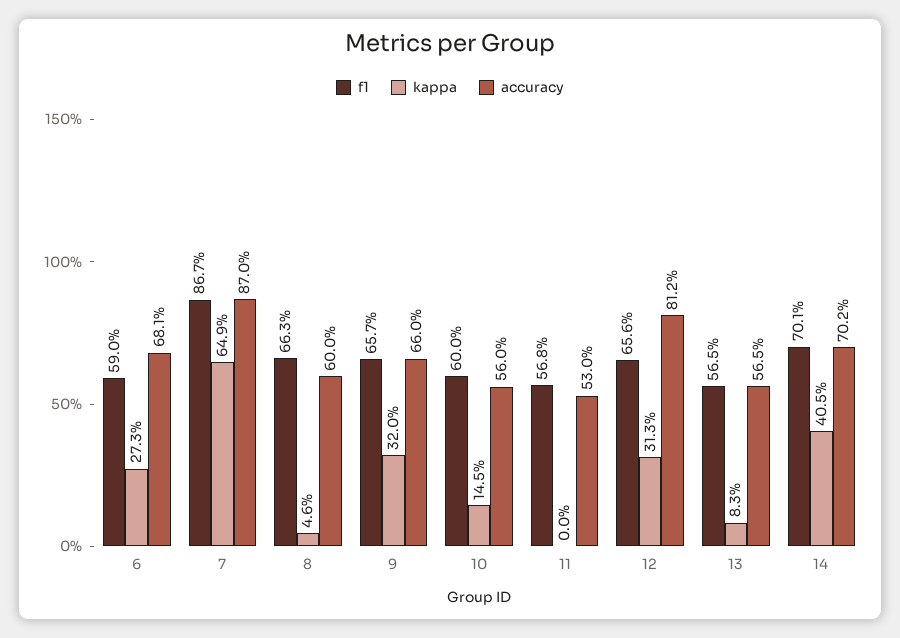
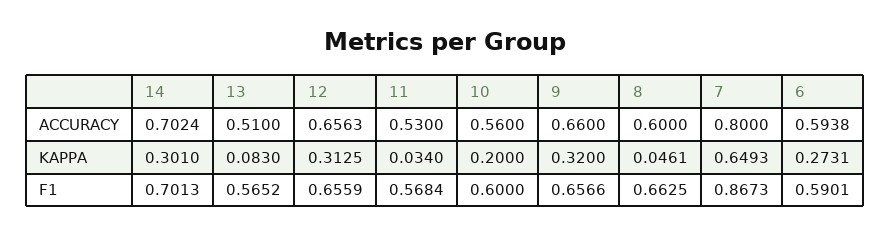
accuracy, 6: 0.681 -> 0.5938
accuracy, 7: 0.87 -> 0.8
kappa, 10: 0.145 -> 0.2
kappa, 11: 0 -> 0.034
accuracy, 12: 0.812 -> 0.6563
accuracy, 13: 0.565 -> 0.51
kappa, 14: 0.405 -> 0.301

